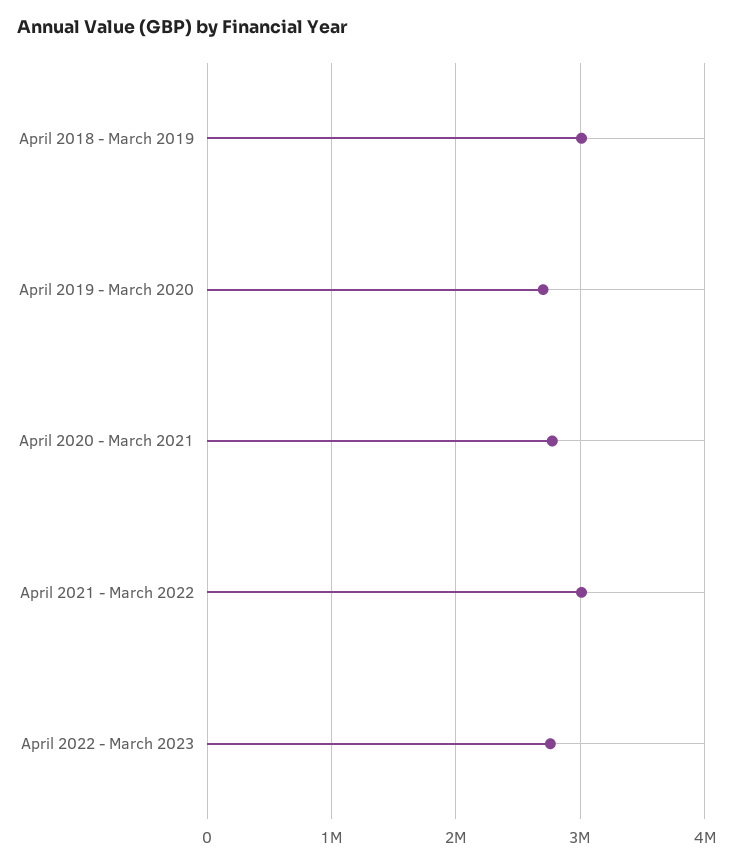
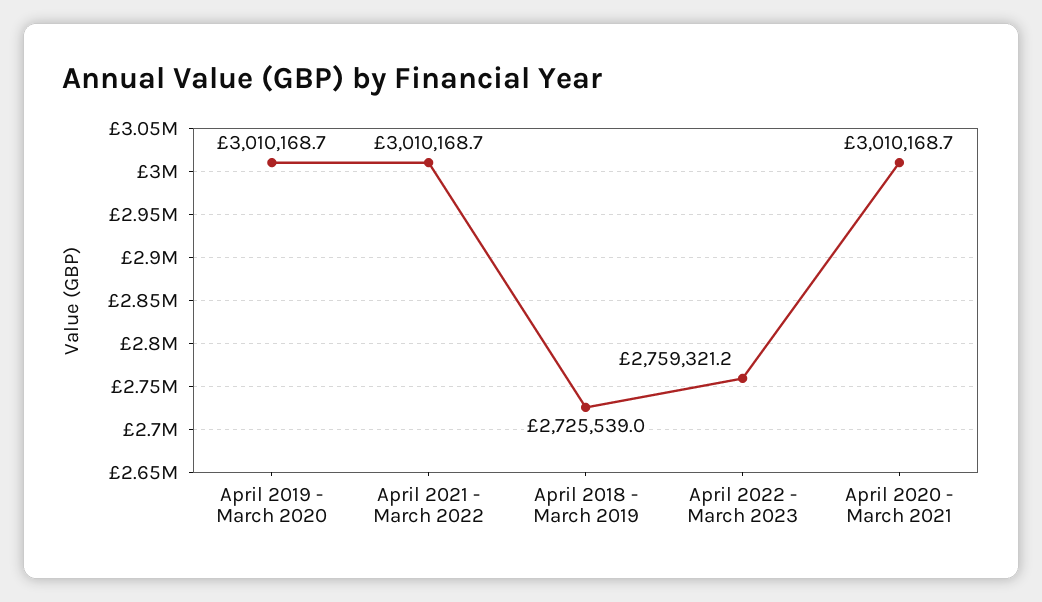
April 2018 - March 2019: 3000000 -> 2725539
April 2019 - March 2020: 2700000 -> 3010168.7
April 2020 - March 2021: 2800000 -> 3010168.7

